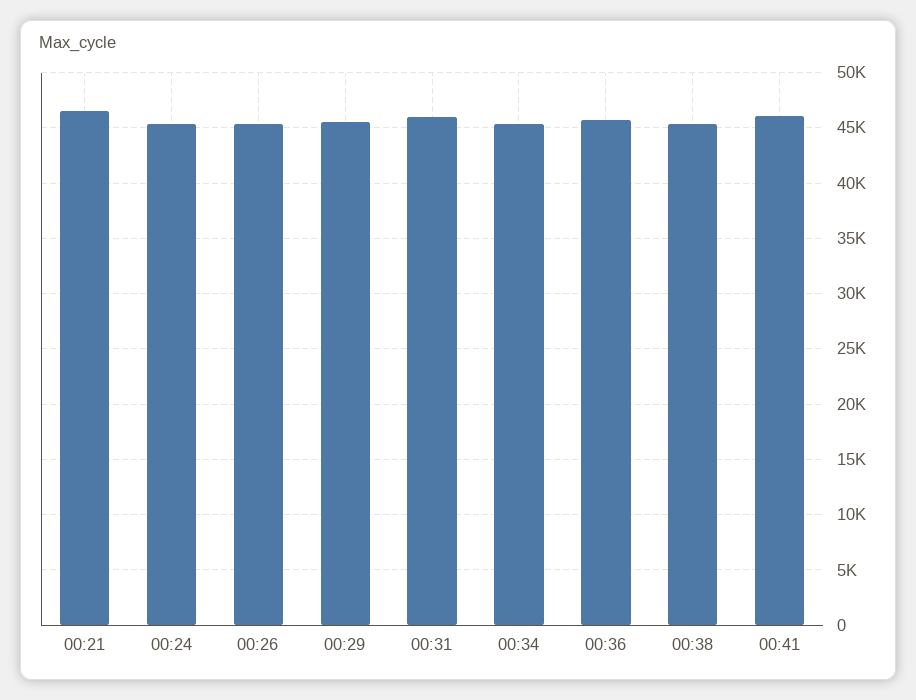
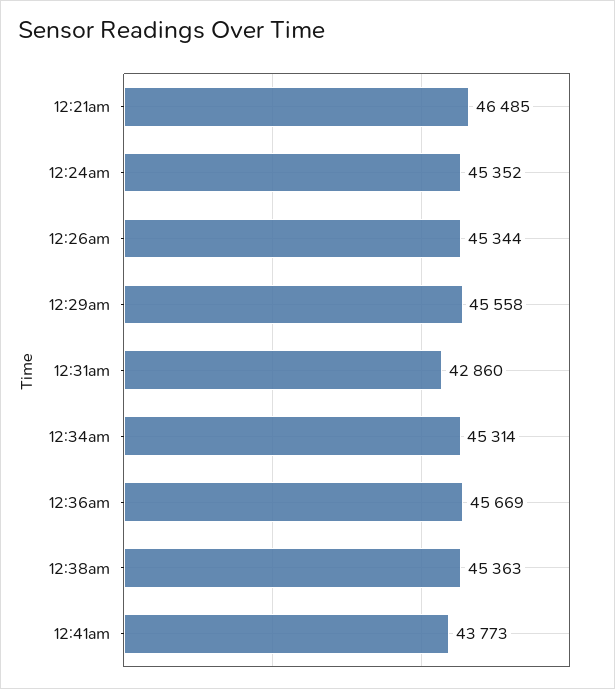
00:31: 46000 -> 42860
00:41: 46000 -> 43773

